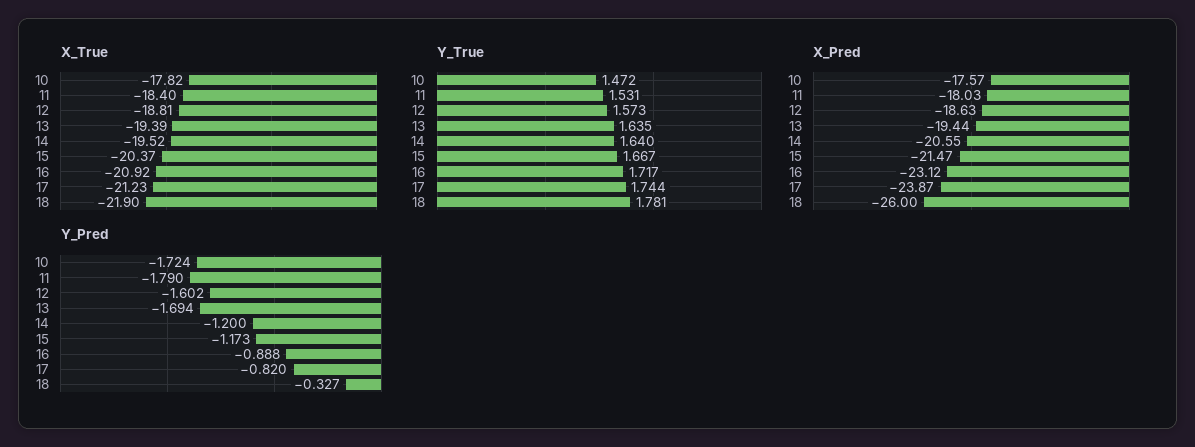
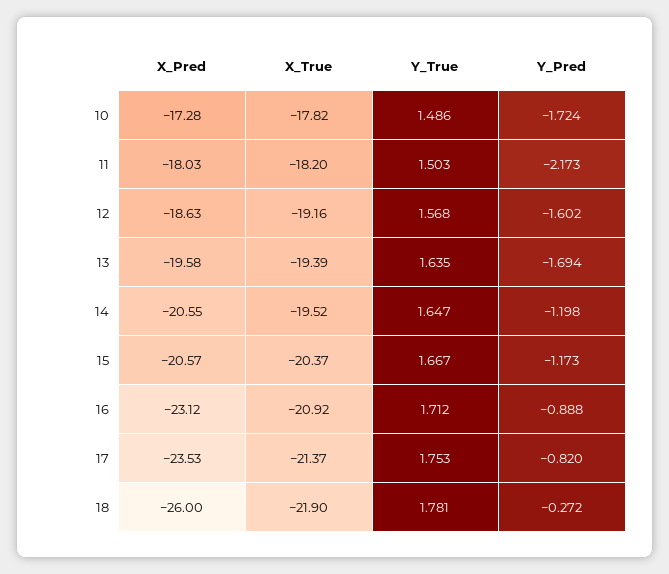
X_True, 11: -18.4 -> -18.2
X_True, 12: -18.81 -> -19.16
X_True, 17: -21.23 -> -21.37
Y_True, 10: 1.472 -> 1.486
Y_True, 11: 1.531 -> 1.503
Y_True, 12: 1.573 -> 1.568
Y_True, 14: 1.64 -> 1.647
Y_True, 16: 1.717 -> 1.712
Y_True, 17: 1.744 -> 1.753
X_Pred, 10: -17.57 -> -17.28
X_Pred, 13: -19.44 -> -19.58
X_Pred, 15: -21.47 -> -20.57
X_Pred, 17: -23.87 -> -23.53
Y_Pred, 11: -1.79 -> -2.173
Y_Pred, 14: -1.2 -> -1.198
Y_Pred, 18: -0.327 -> -0.272

